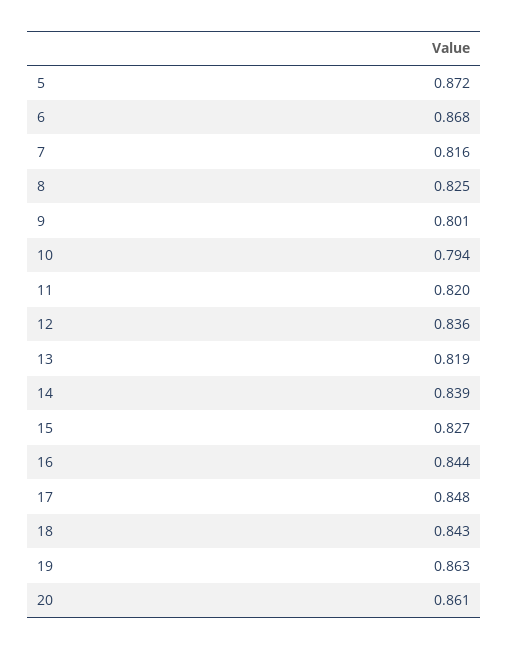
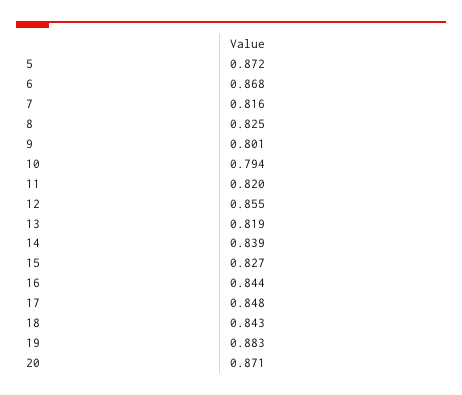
12: 0.836 -> 0.855
19: 0.863 -> 0.883
20: 0.861 -> 0.871

